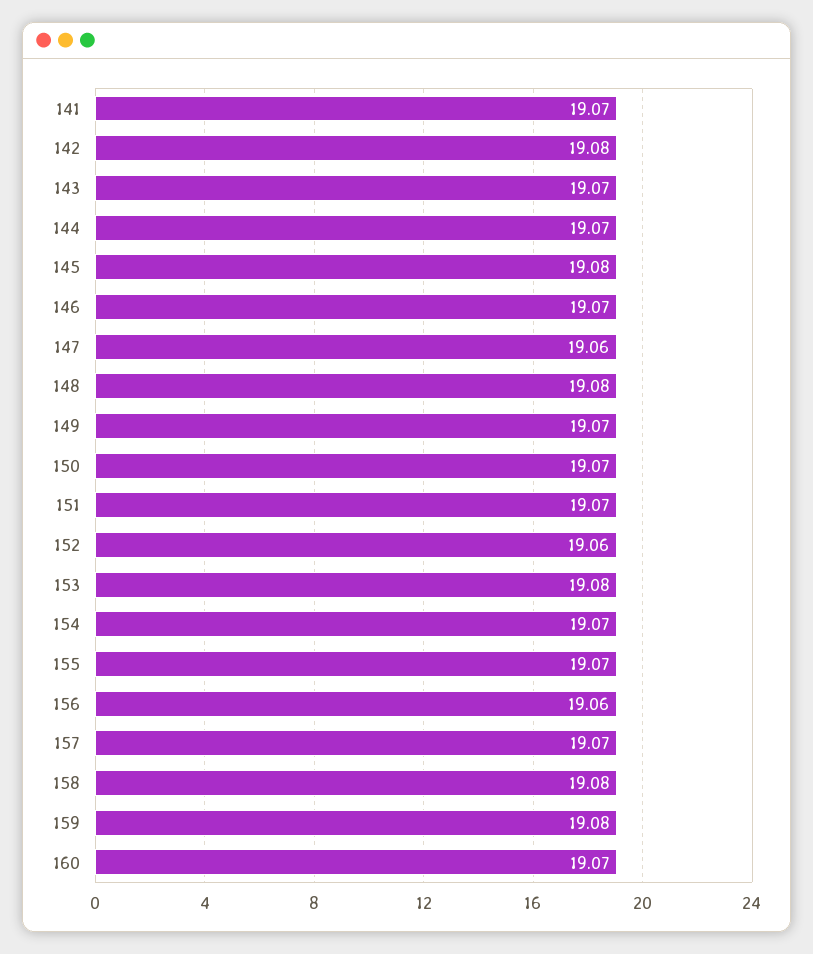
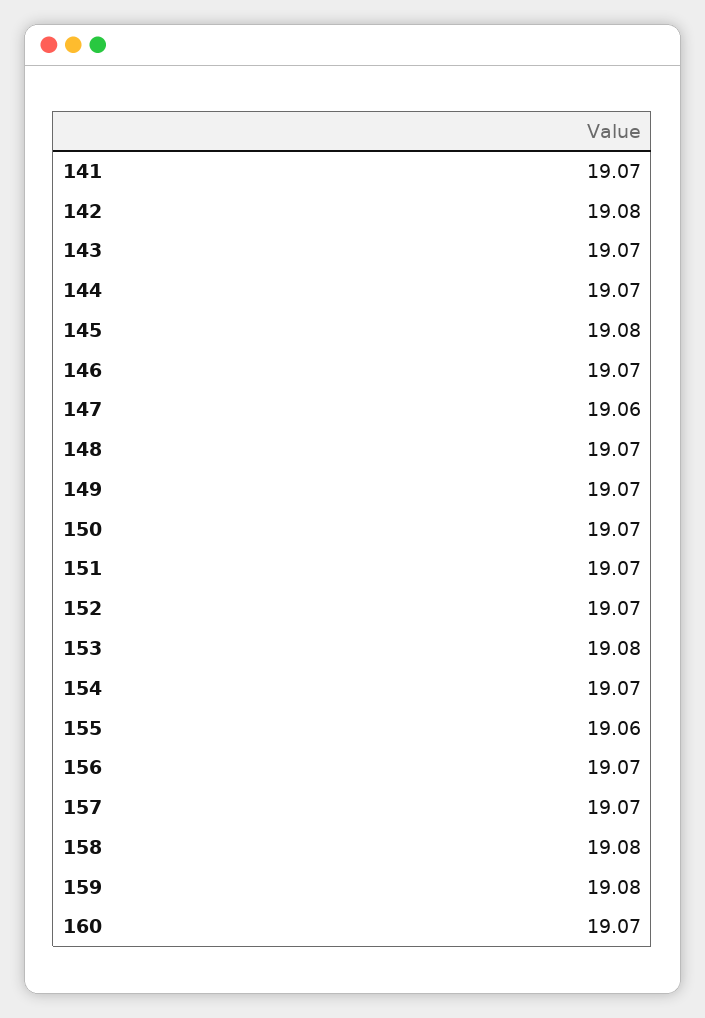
148: 19.08 -> 19.07
152: 19.06 -> 19.07
155: 19.07 -> 19.06
156: 19.06 -> 19.07

